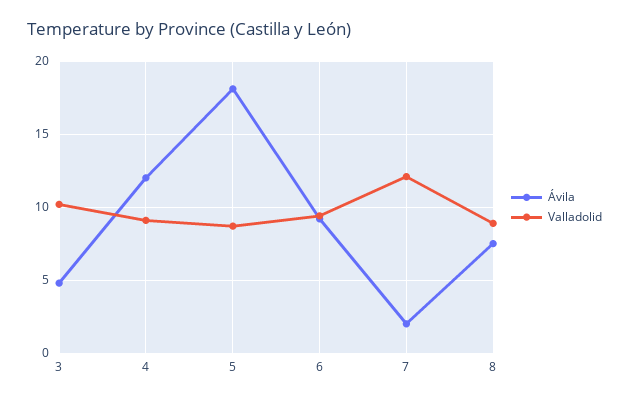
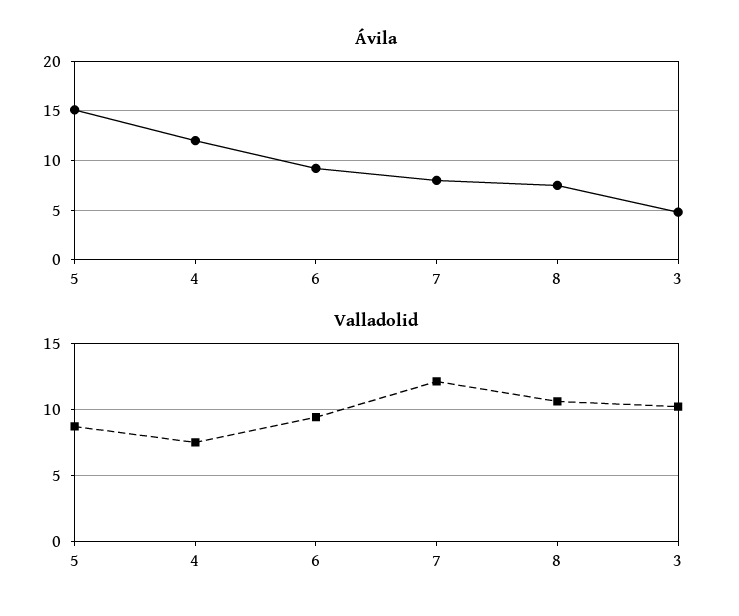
Valladolid, 4: 9 -> 7.5
Ávila, 5: 18 -> 15
Ávila, 7: 2 -> 8
Valladolid, 8: 9 -> 10.5

